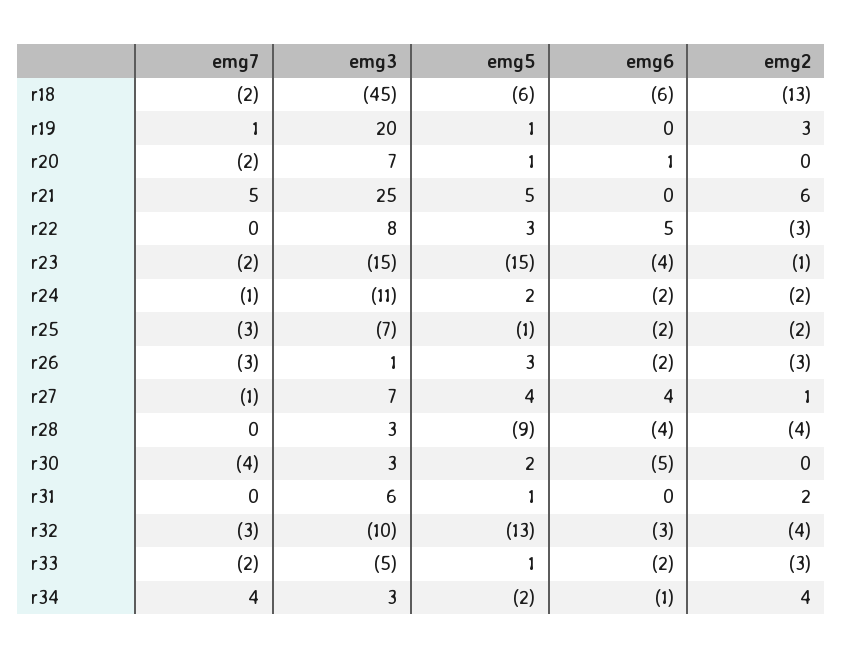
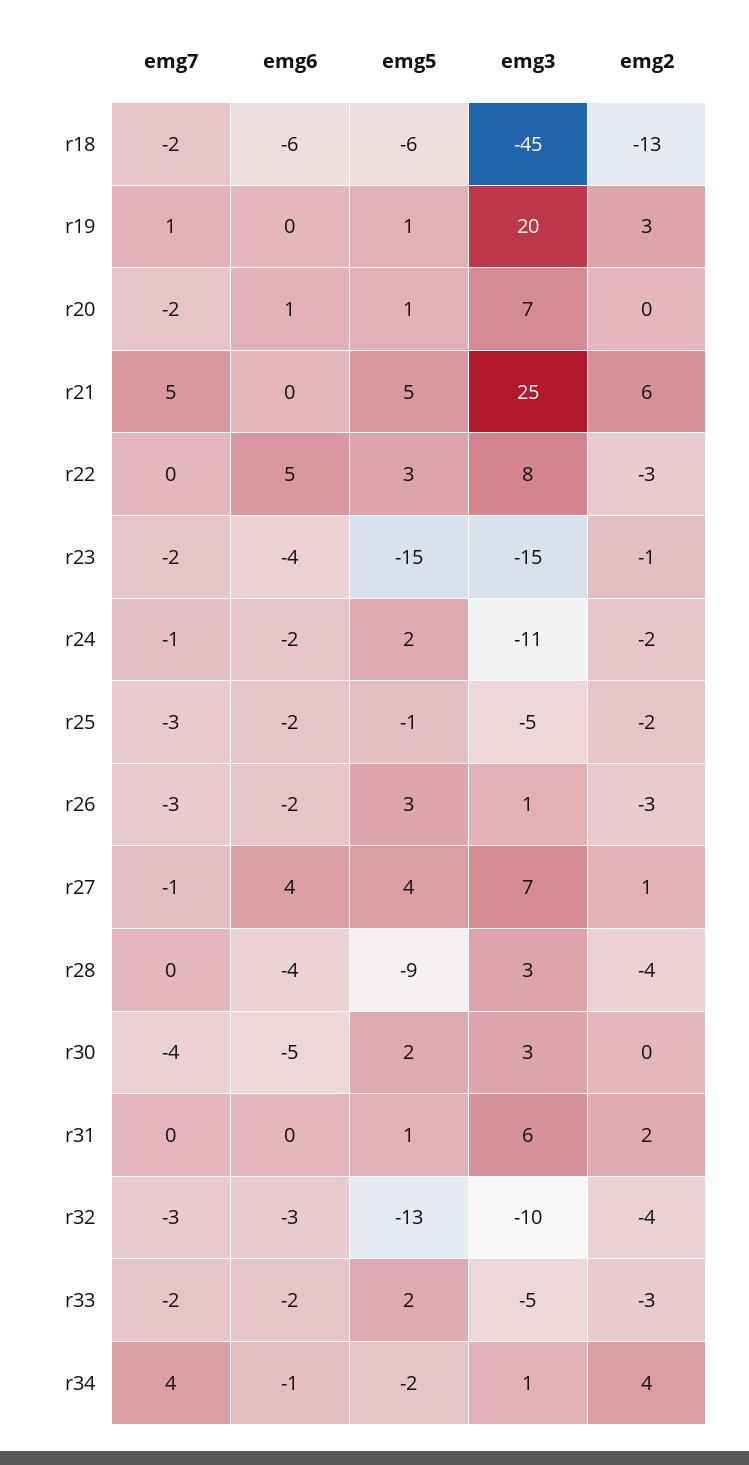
emg3, r25: -7 -> -5
emg5, r33: 1 -> 2
emg3, r34: 3 -> 1

